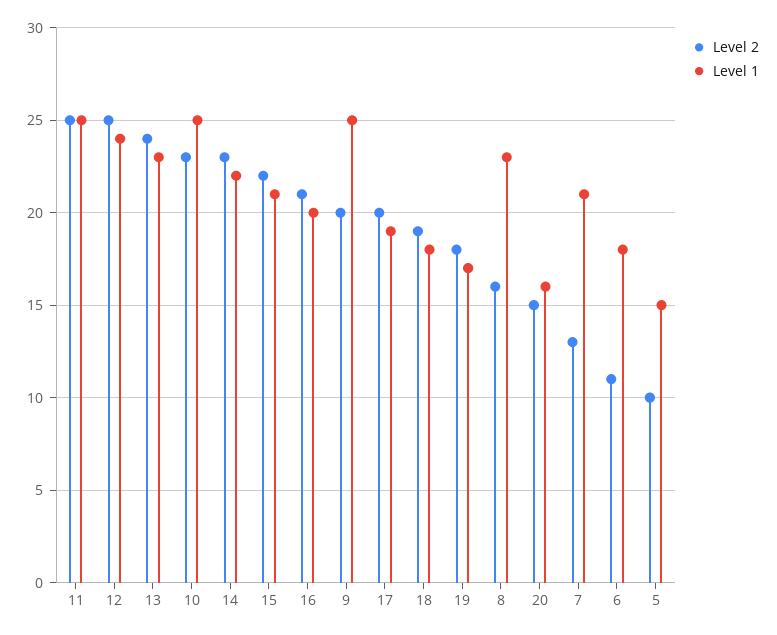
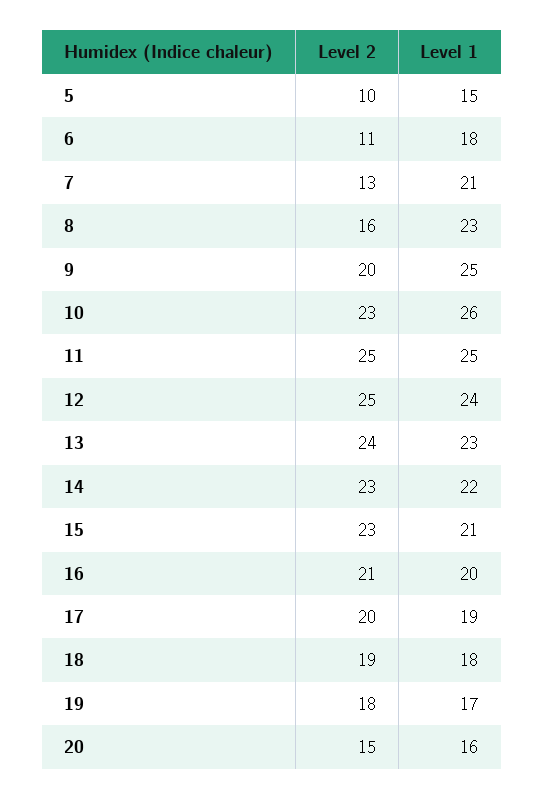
Level 1, 10: 25 -> 26
Level 2, 15: 22 -> 23

